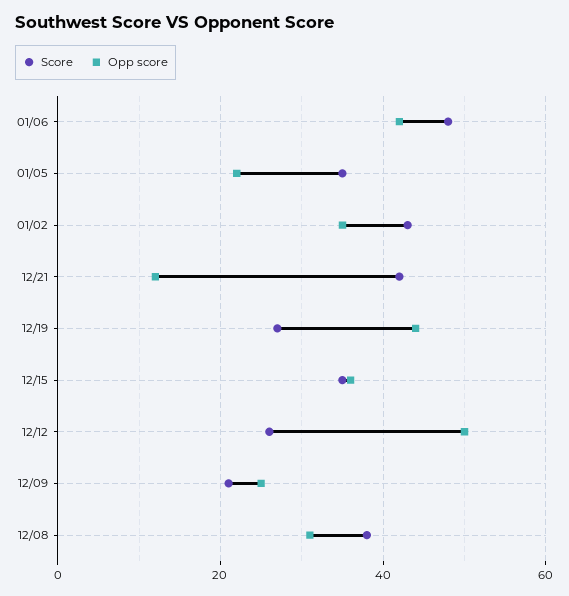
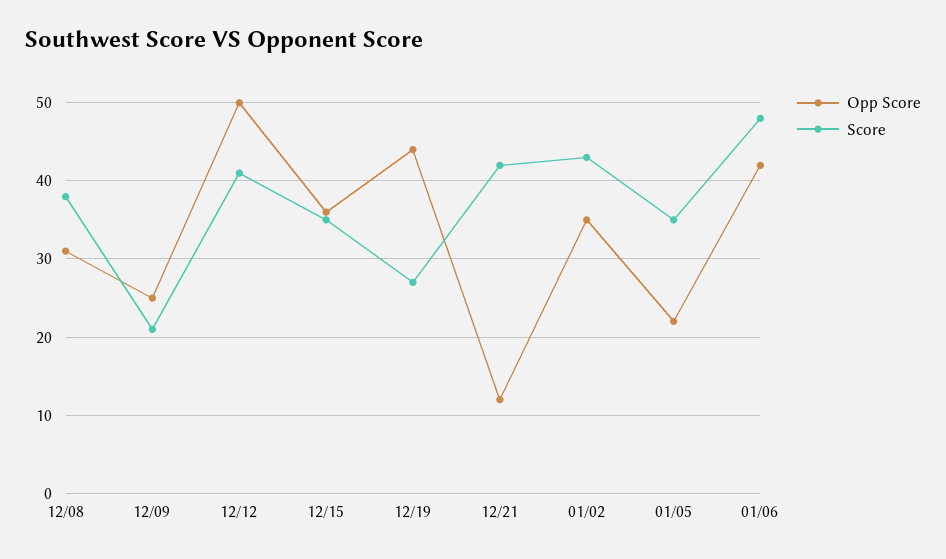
Score, 12/12: 25 -> 41

